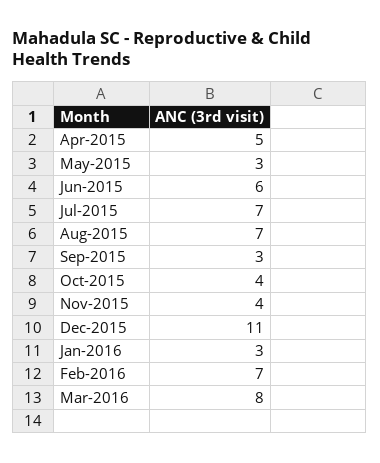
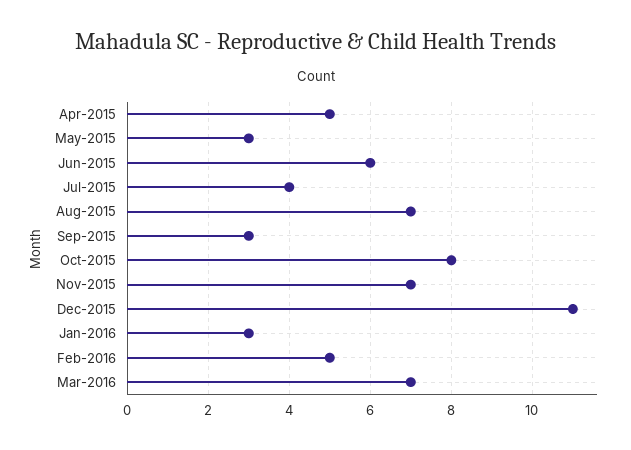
Jul-2015: 7 -> 4
Oct-2015: 4 -> 8
Nov-2015: 4 -> 7
Feb-2016: 7 -> 5
Mar-2016: 8 -> 7

